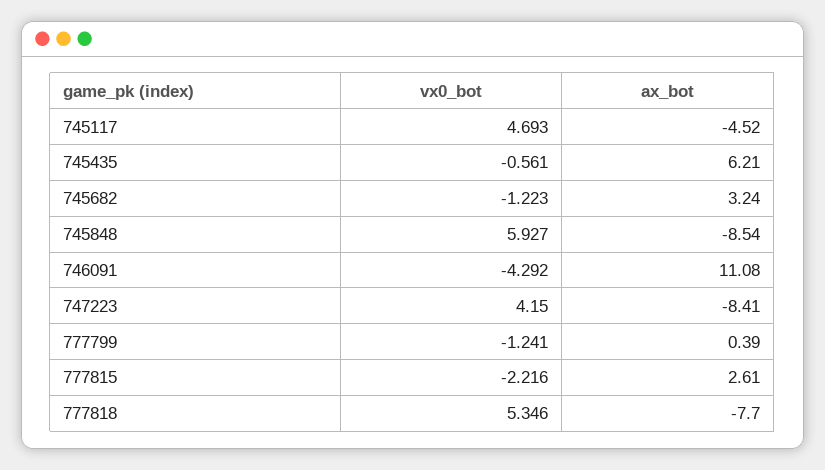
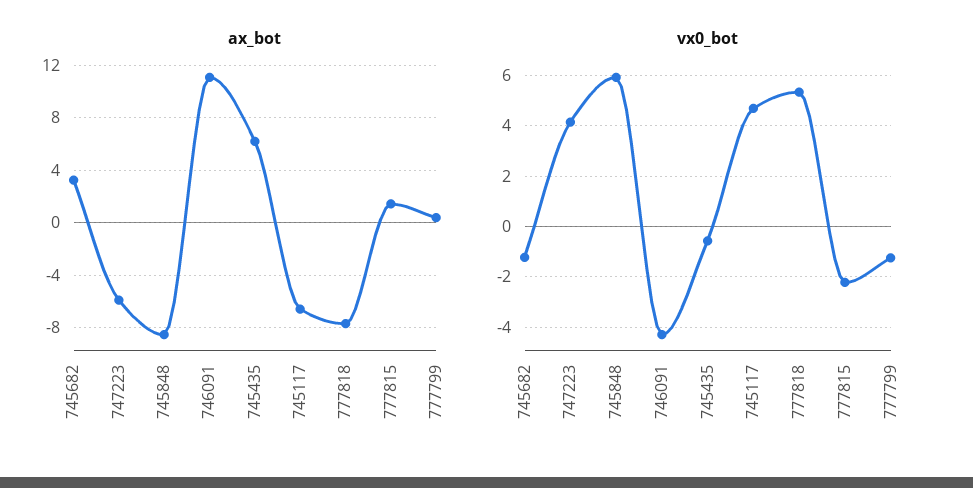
ax_bot, 745117: -4.52 -> -6.5
ax_bot, 747223: -8.41 -> -6
ax_bot, 777815: 2.61 -> 1.5

